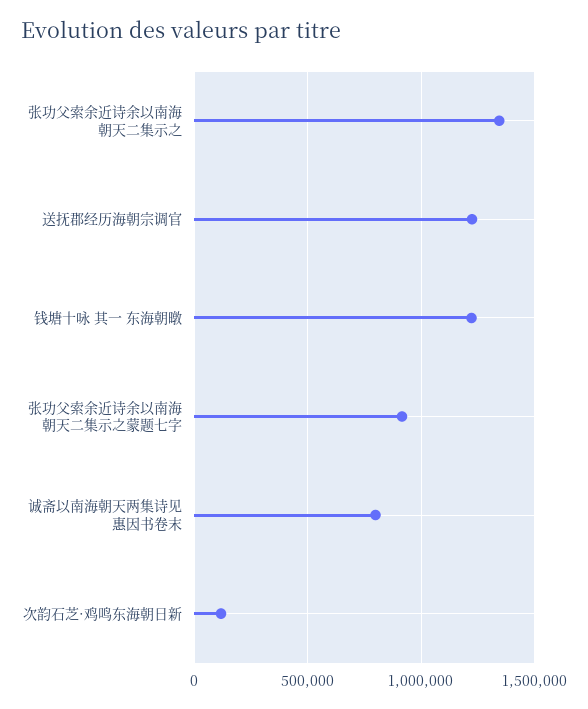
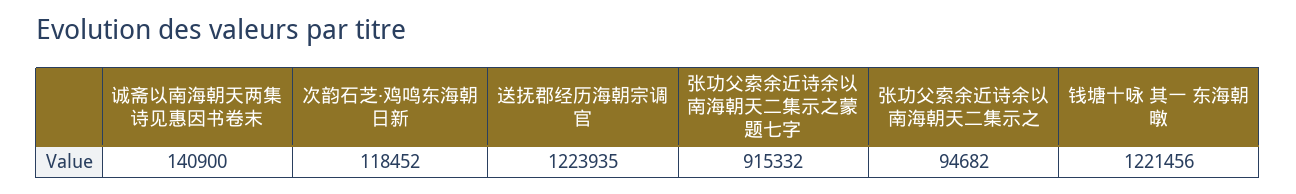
张功父索余近诗余以南海朝天二集示之: 1350000 -> 94682
诚斋以南海朝天两集诗见惠因书卷末: 800000 -> 140900

